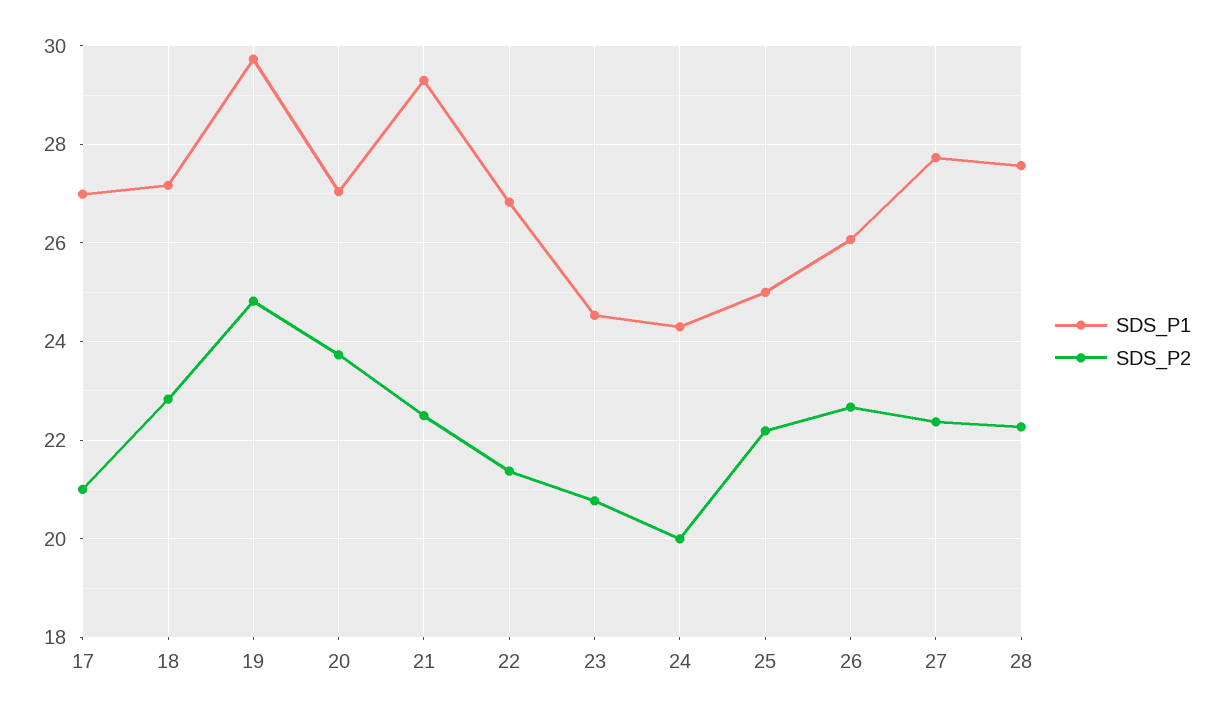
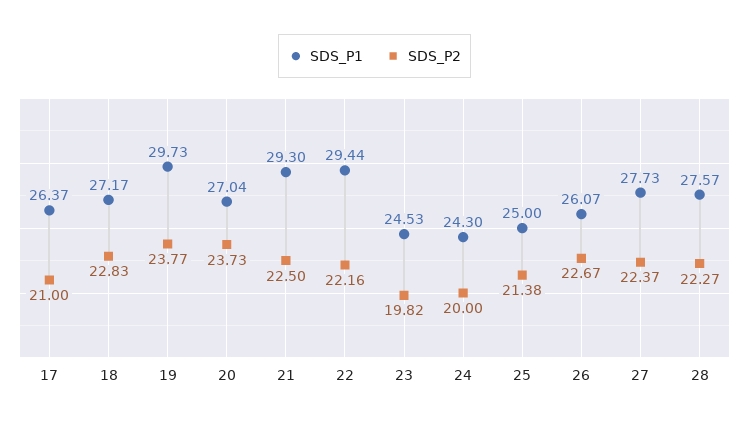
SDS_P1, 17: 27 -> 26.37
SDS_P2, 19: 24.8 -> 23.77
SDS_P1, 22: 26.8 -> 29.44
SDS_P2, 22: 21.4 -> 22.16
SDS_P2, 23: 20.8 -> 19.82
SDS_P2, 25: 22.2 -> 21.38

